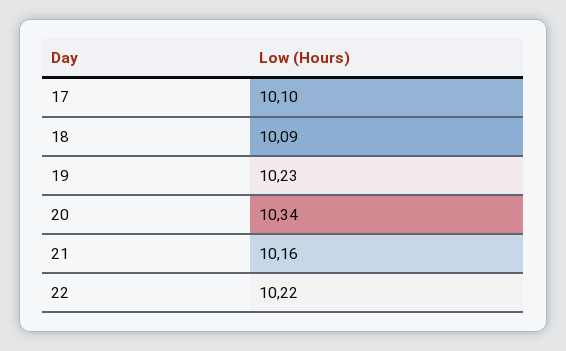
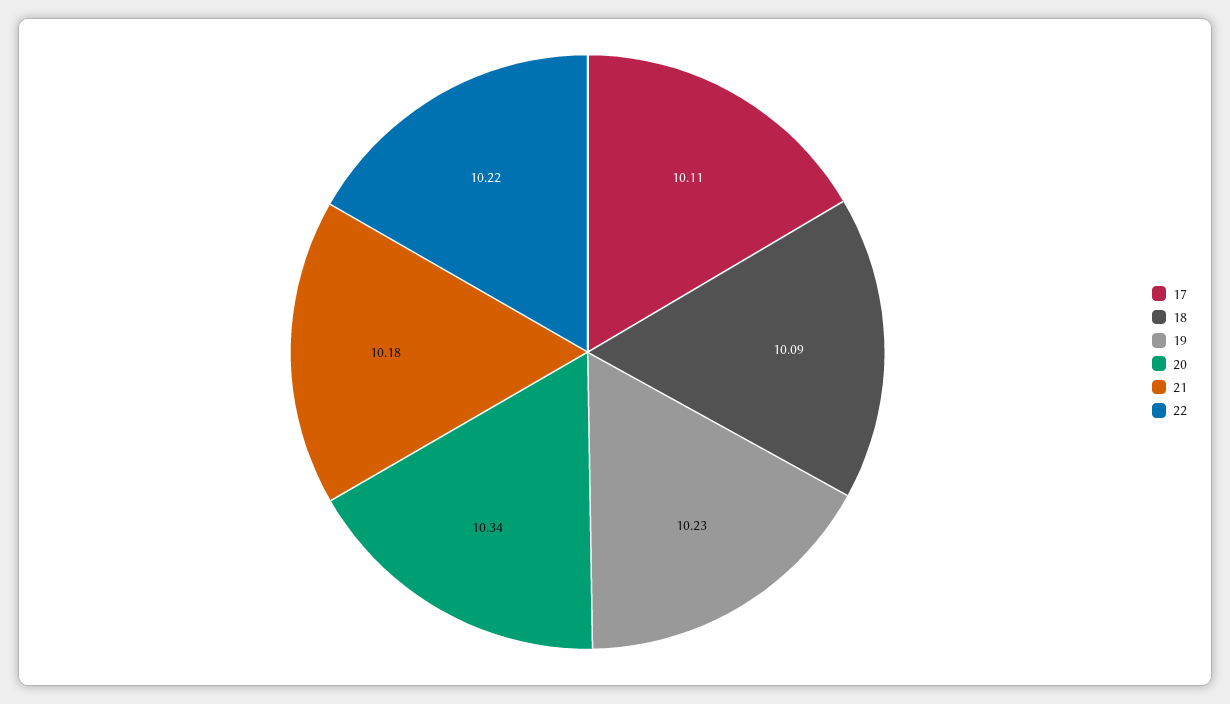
17: 10.1 -> 10.11
21: 10.16 -> 10.18

